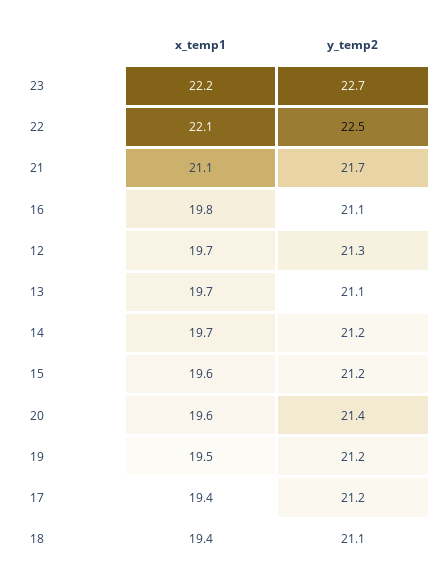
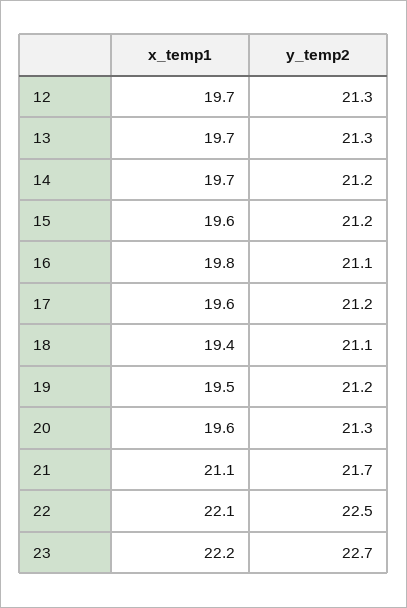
y_temp2, 13: 21.1 -> 21.3
y_temp2, 20: 21.4 -> 21.3
x_temp1, 17: 19.4 -> 19.6

